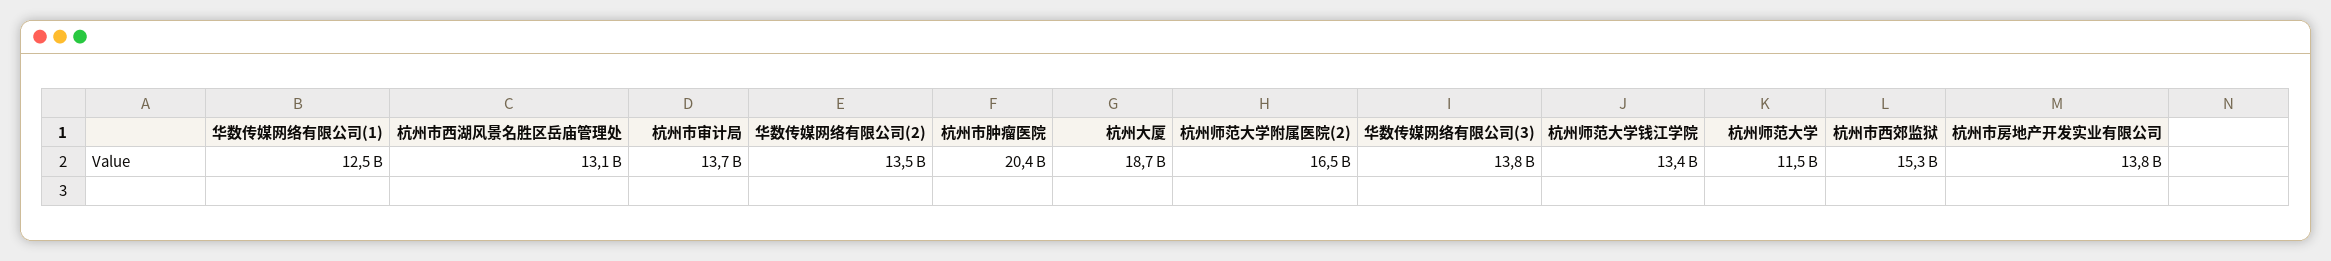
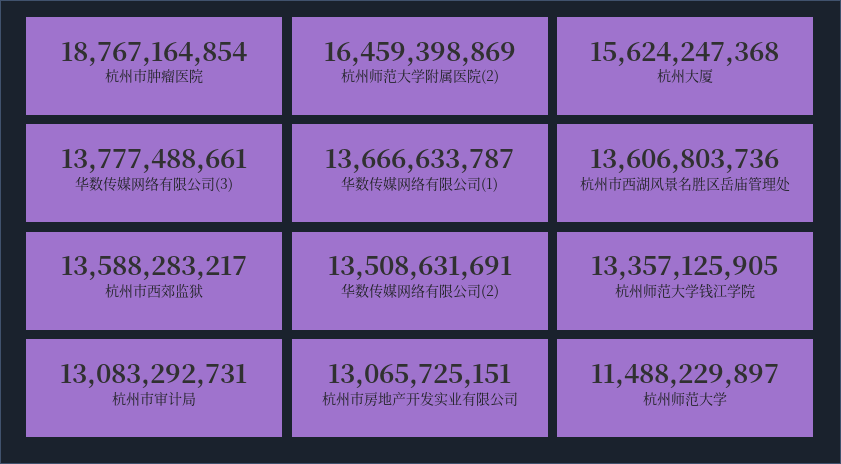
华数传媒网络有限公司(1): 12500000000 -> 13666633787
杭州市西湖风景名胜区岳庙管理处: 13100000000 -> 13606803736
杭州市审计局: 13700000000 -> 13083292731
杭州市肿瘤医院: 20400000000 -> 18767164854
杭州大厦: 18700000000 -> 15624247368
杭州市西郊监狱: 15300000000 -> 13588283217
杭州市房地产开发实业有限公司: 13800000000 -> 13065725151

